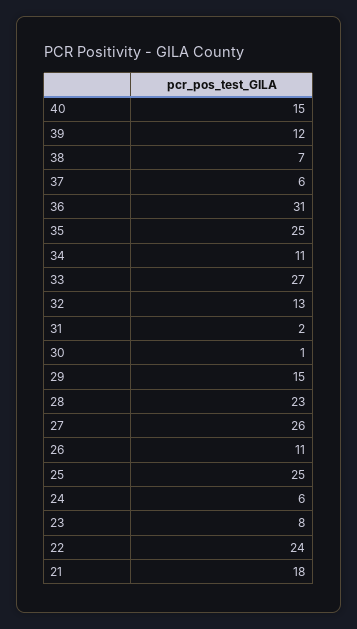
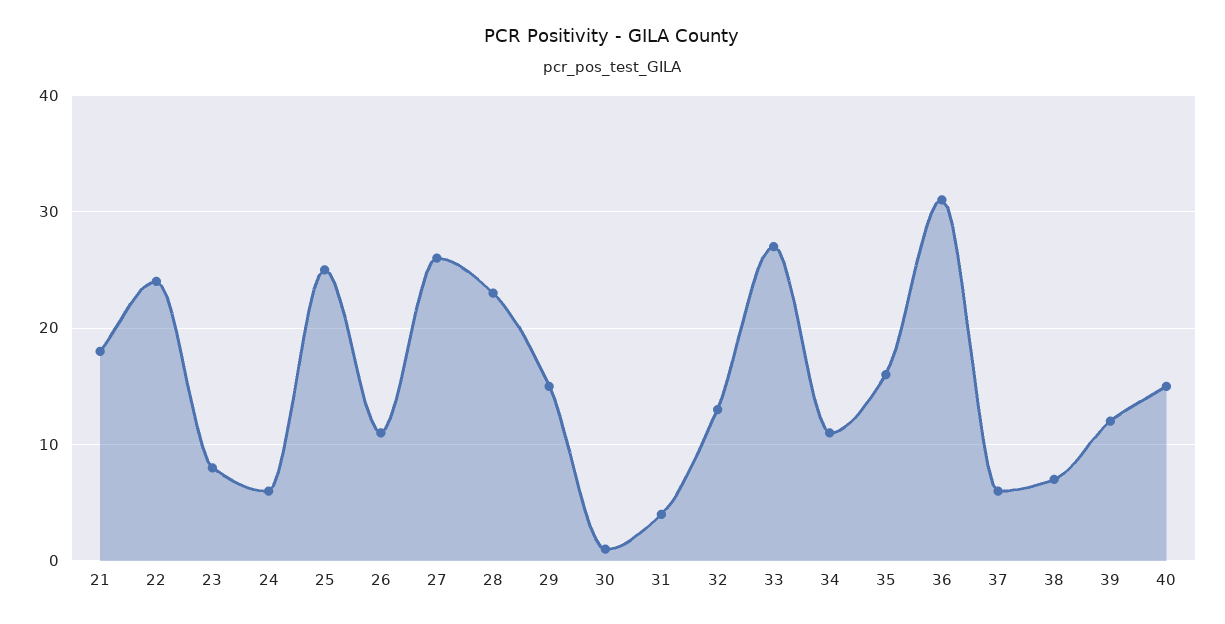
35: 25 -> 16
31: 2 -> 4

